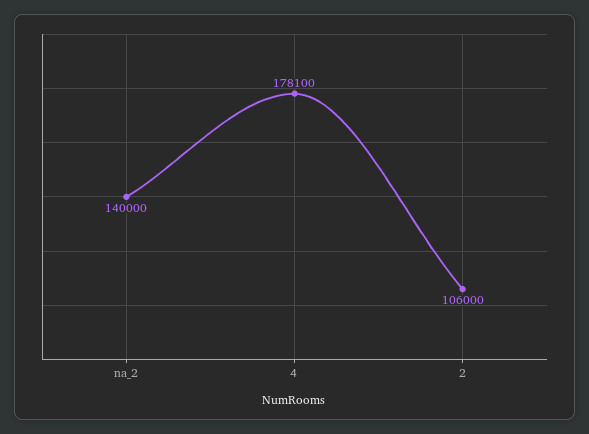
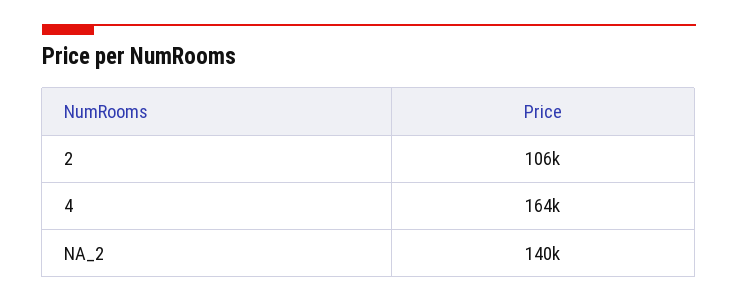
4: 178100 -> 164000

